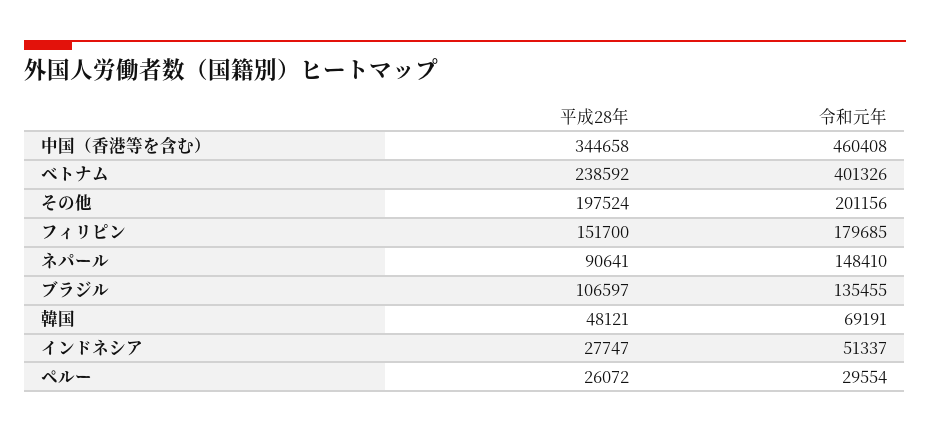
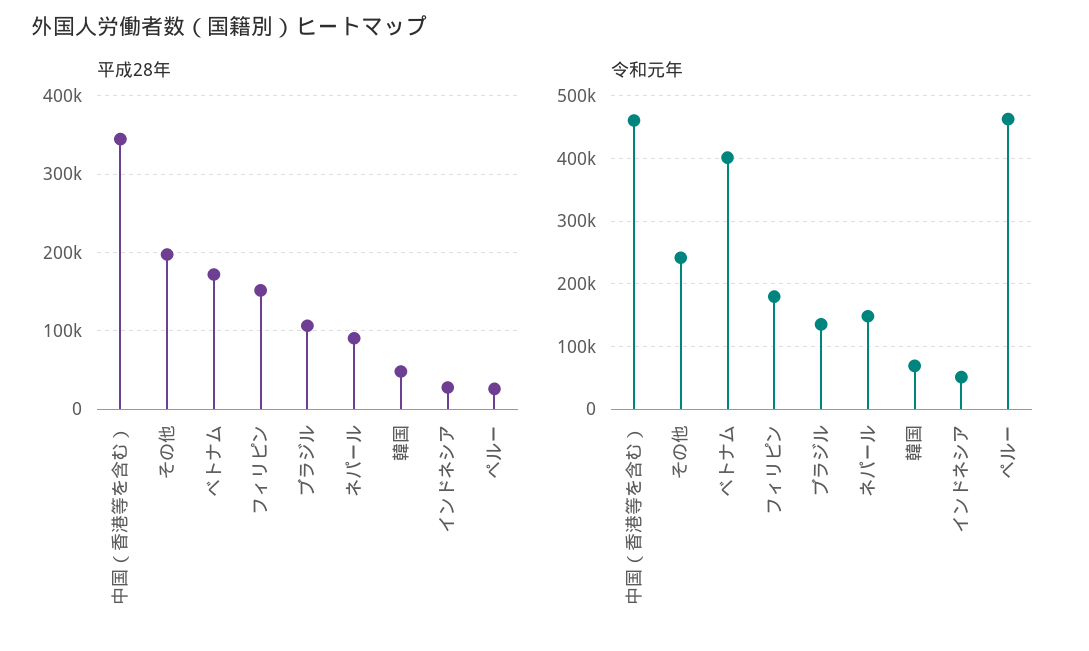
平成28年, ベトナム: 238592 -> 170000
令和元年, その他: 201156 -> 240000
令和元年, ペルー: 29554 -> 460000

